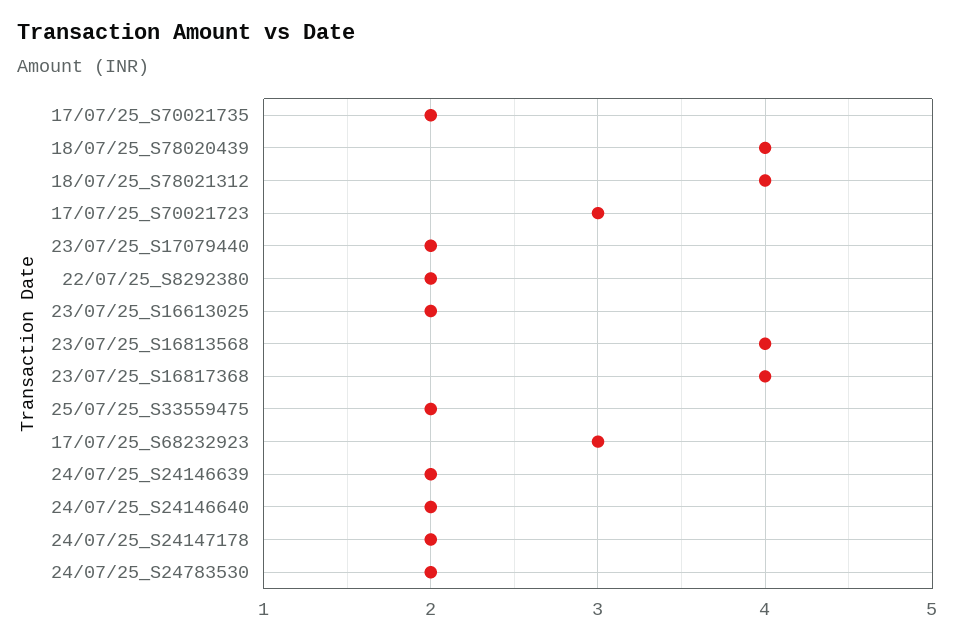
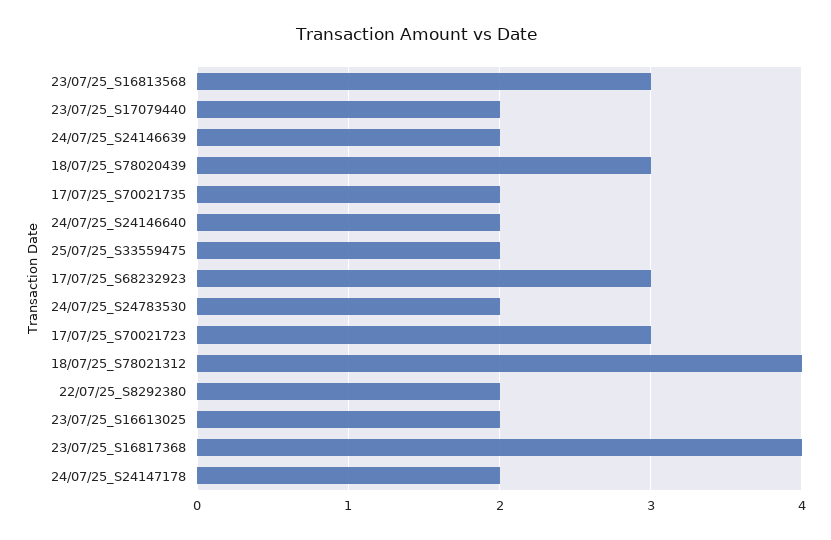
18/07/25_S78020439: 4 -> 3
23/07/25_S16813568: 4 -> 3

